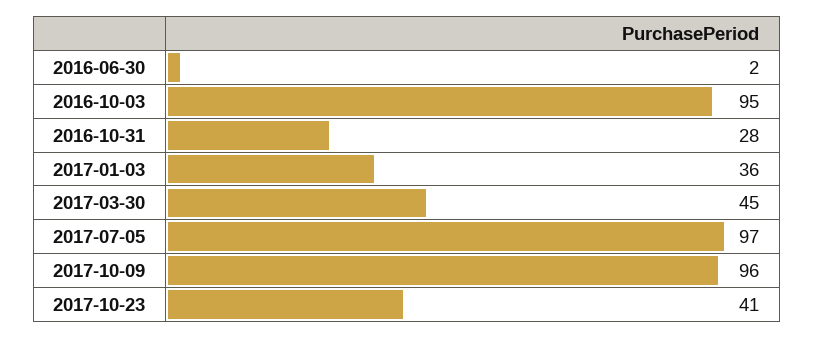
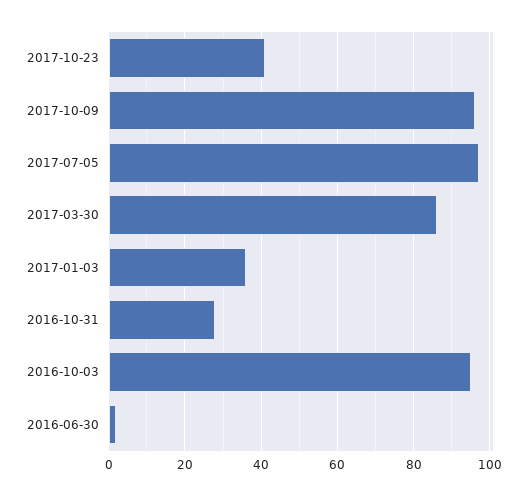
2017-03-30: 45 -> 85

